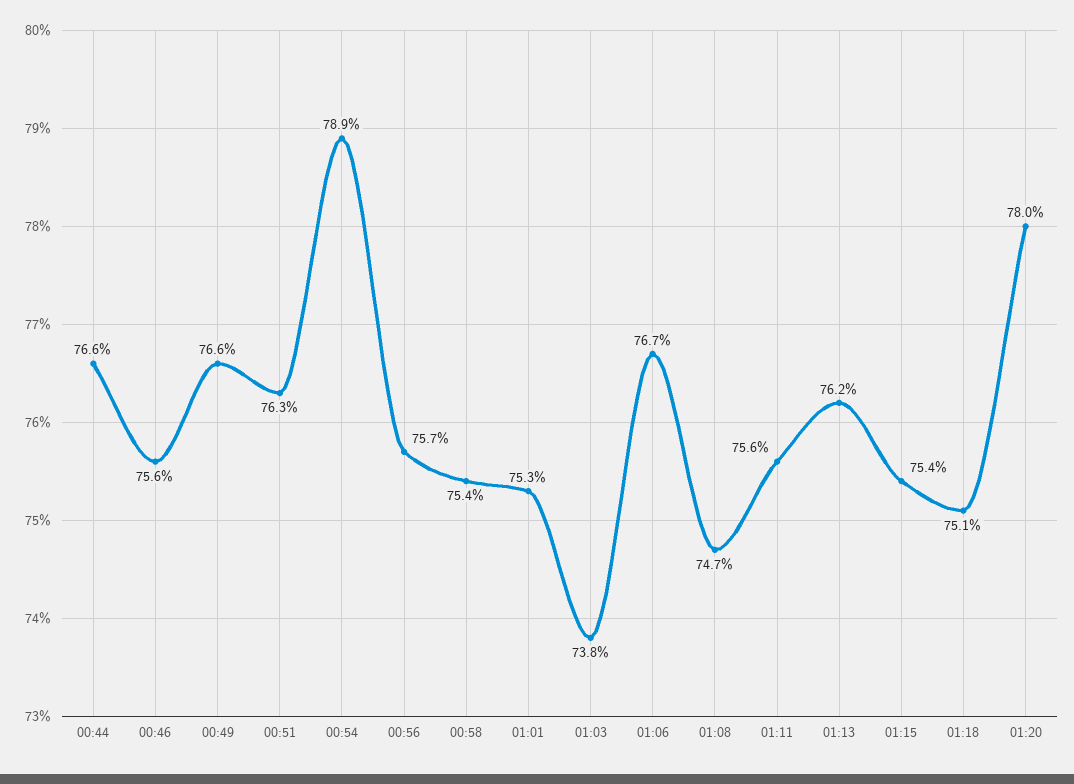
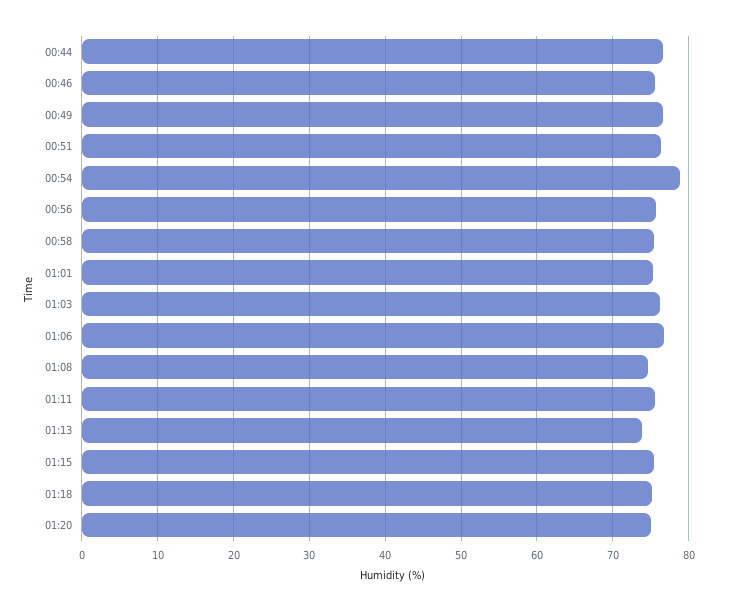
01:03: 73.8 -> 76
01:13: 76.2 -> 74
01:20: 78 -> 75

